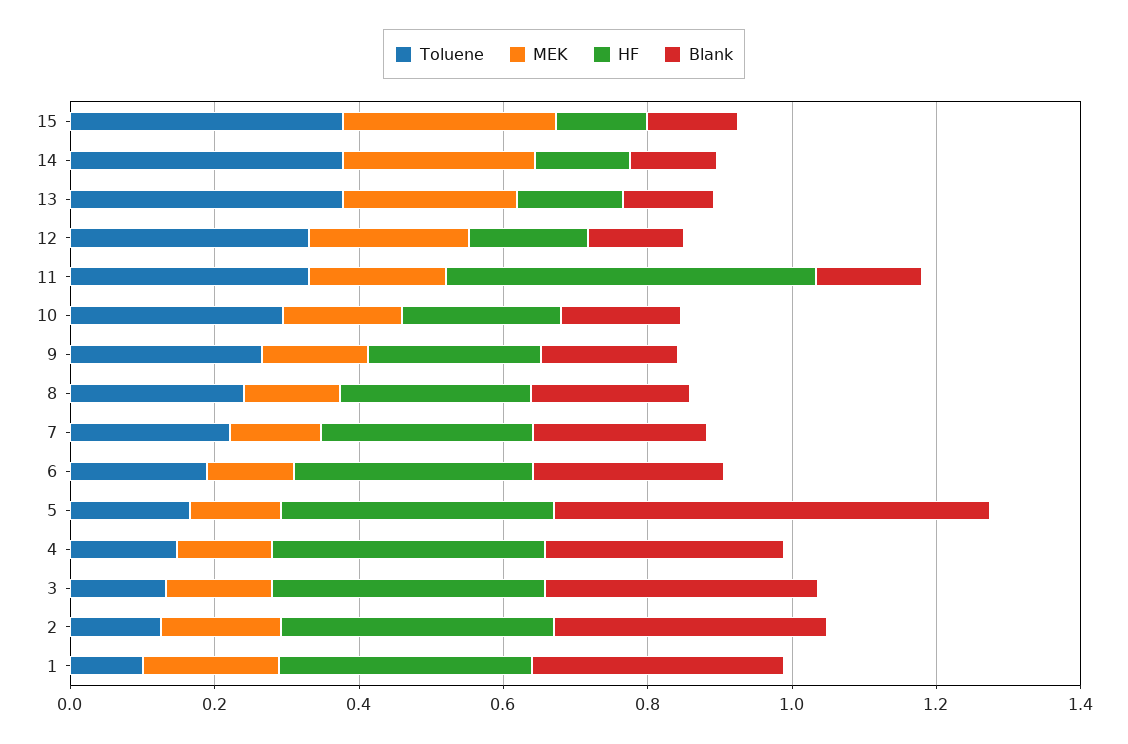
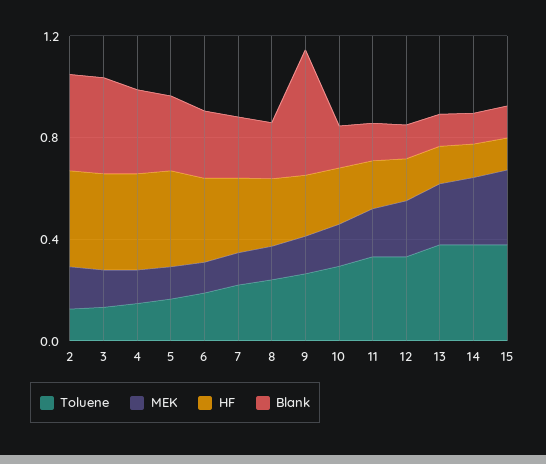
HF, 11: 0.5 -> 0.2
Blank, 9: 0.2 -> 0.5
Blank, 5: 0.6 -> 0.3
Toluene, 1: 0.1 -> none
MEK, 1: 0.2 -> none
HF, 1: 0.35 -> none
Blank, 1: 0.35 -> none

